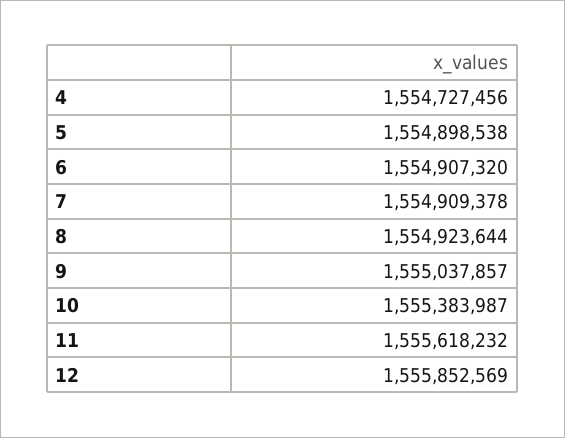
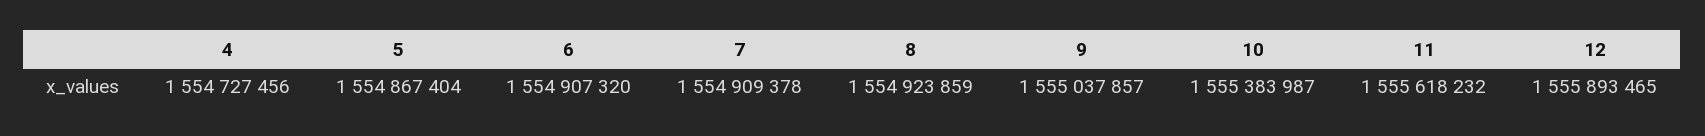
5: 1554898538 -> 1554867404
8: 1554923644 -> 1554923859
12: 1555852569 -> 1555893465

